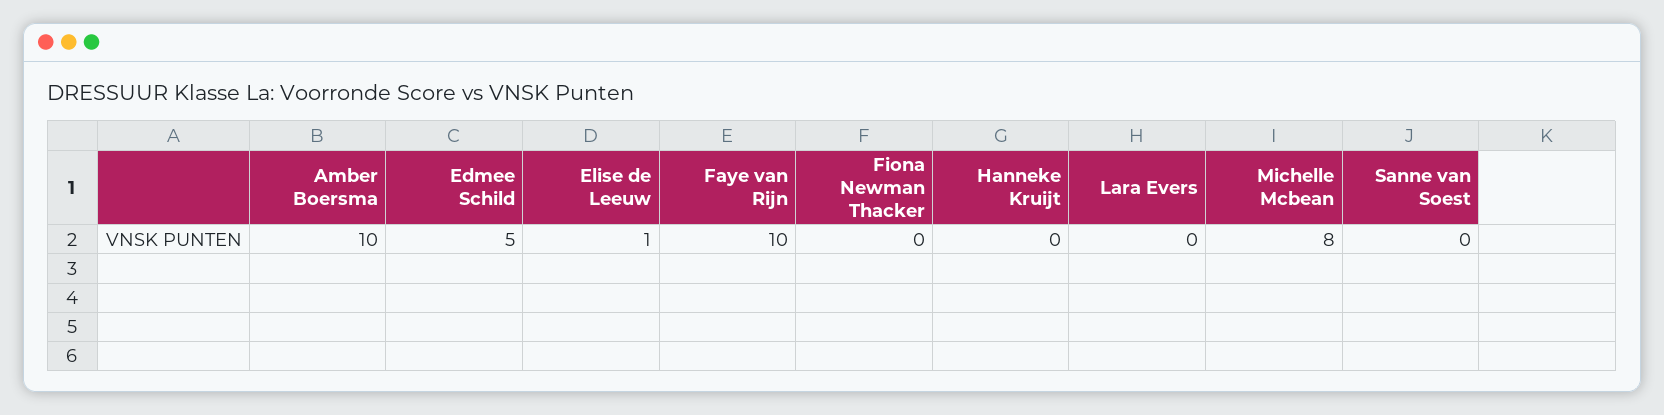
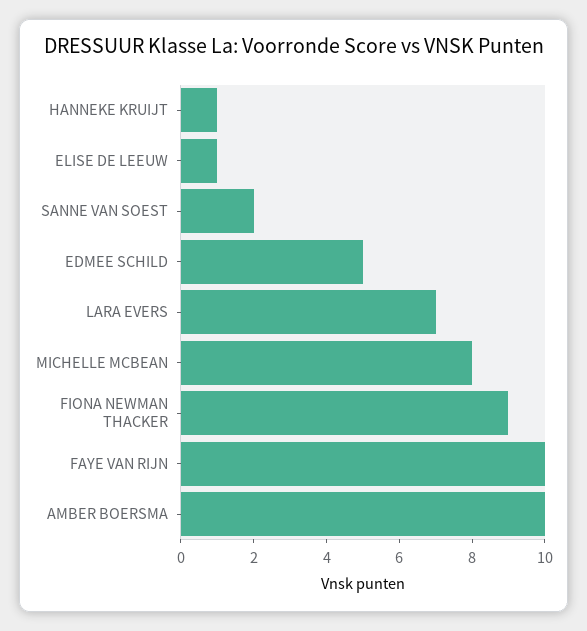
Fiona Newman Thacker: 0 -> 9
Hanneke Kruijt: 0 -> 1
Lara Evers: 0 -> 7
Sanne van Soest: 0 -> 2

